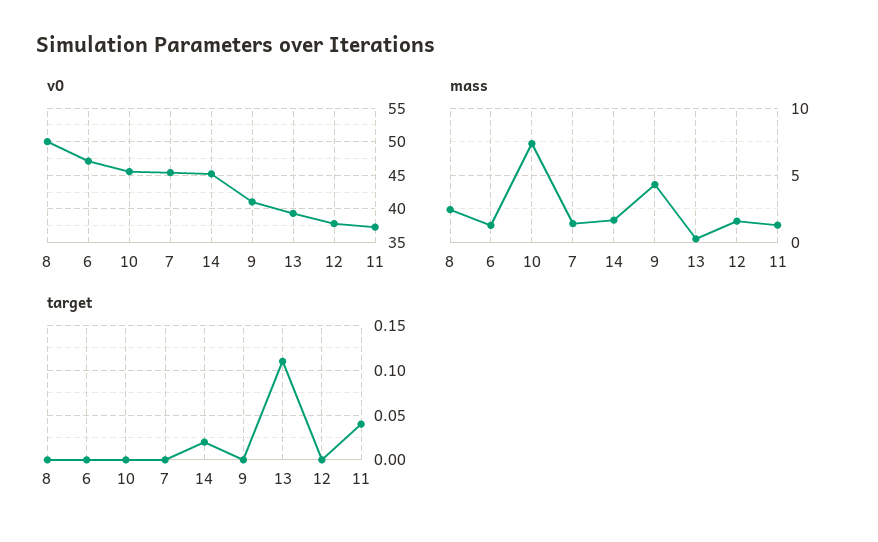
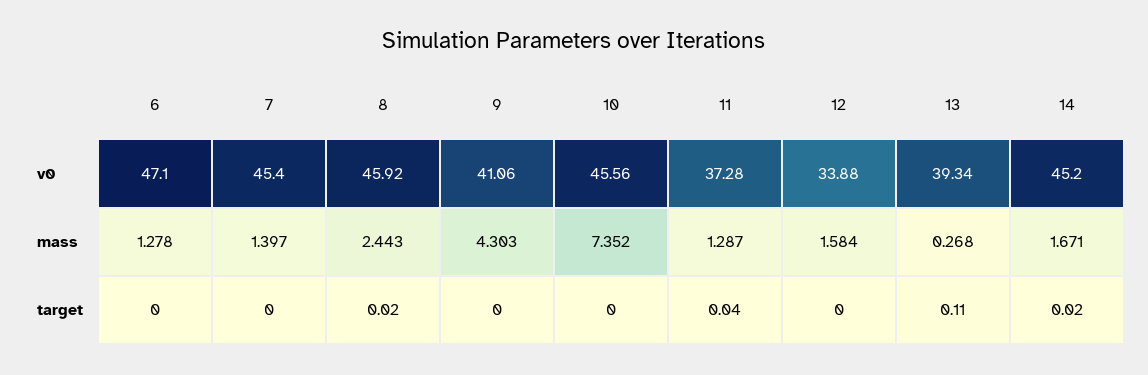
v0, 8: 50 -> 45.92
v0, 12: 38 -> 33.88
target, 8: 0 -> 0.02

